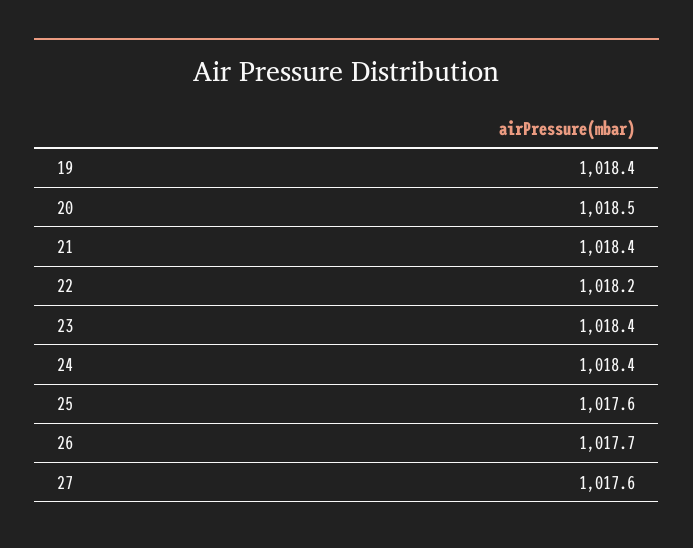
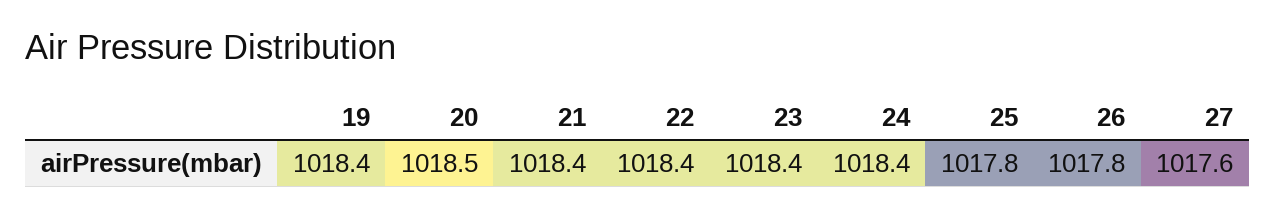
22: 1018.2 -> 1018.4
25: 1017.6 -> 1017.8
26: 1017.7 -> 1017.8

